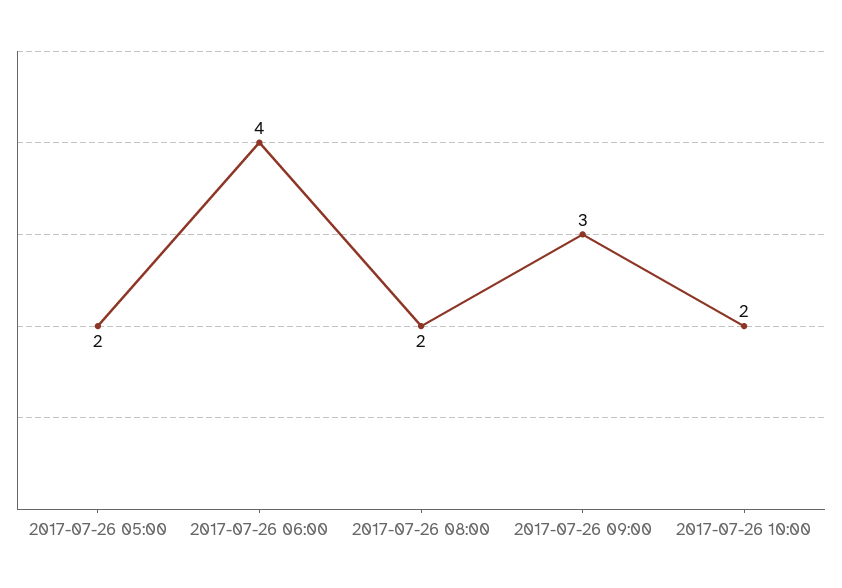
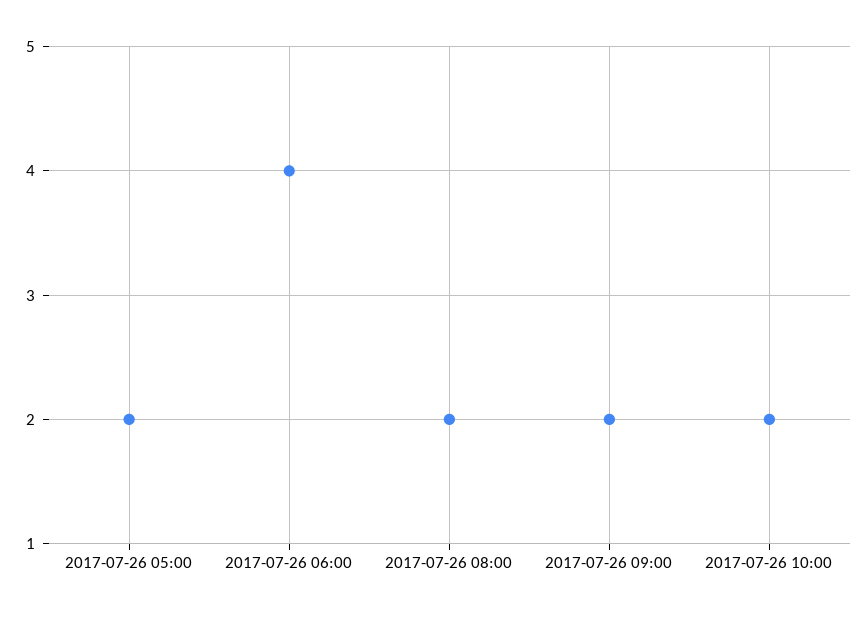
2017-07-26 09:00: 3 -> 2

